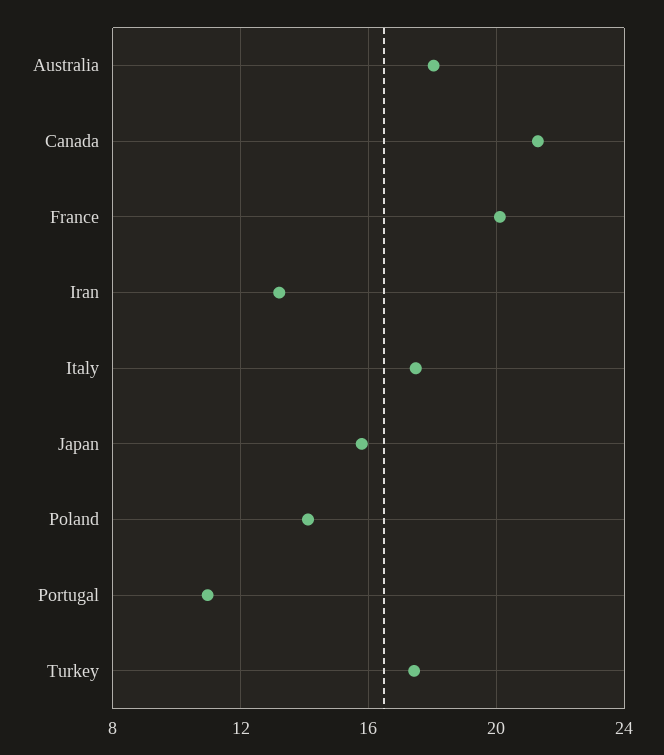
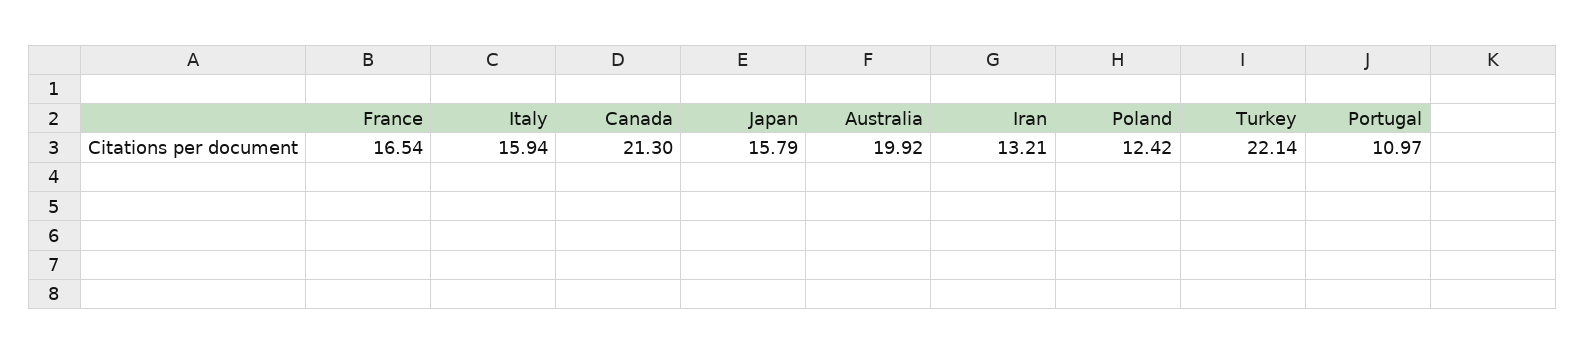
Australia: 18 -> 19.92
France: 20 -> 16.54
Italy: 17.5 -> 15.94
Poland: 14 -> 12.42
Turkey: 17.5 -> 22.14

